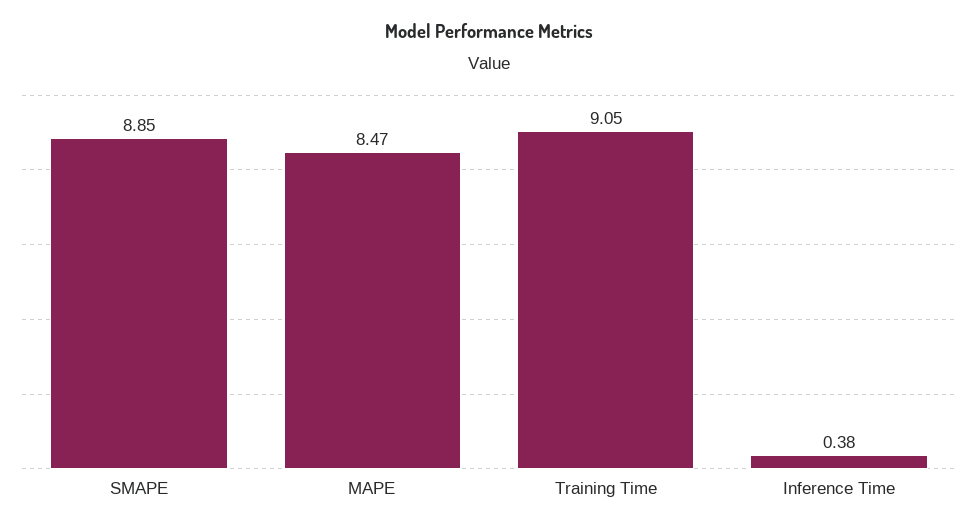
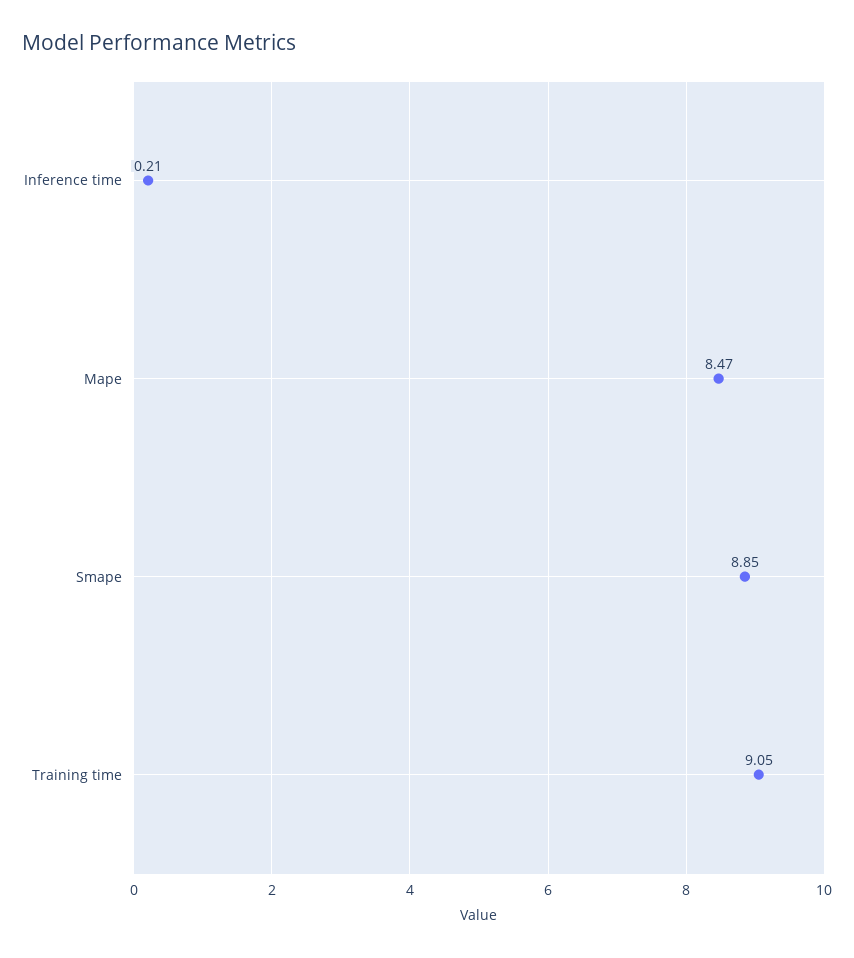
Inference Time: 0.38 -> 0.21

